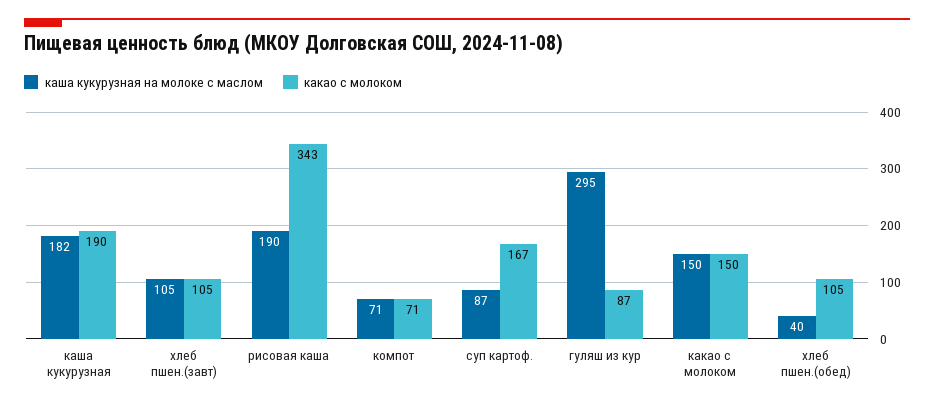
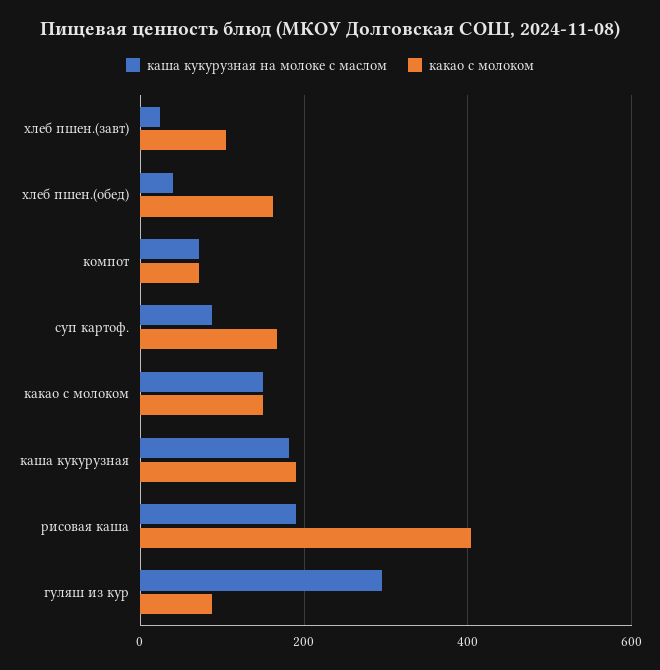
каша кукурузная на молоке с маслом, хлеб пшен.(завт): 105 -> 20
какао с молоком, рисовая каша: 343 -> 400
какао с молоком, хлеб пшен.(обед): 105 -> 160

